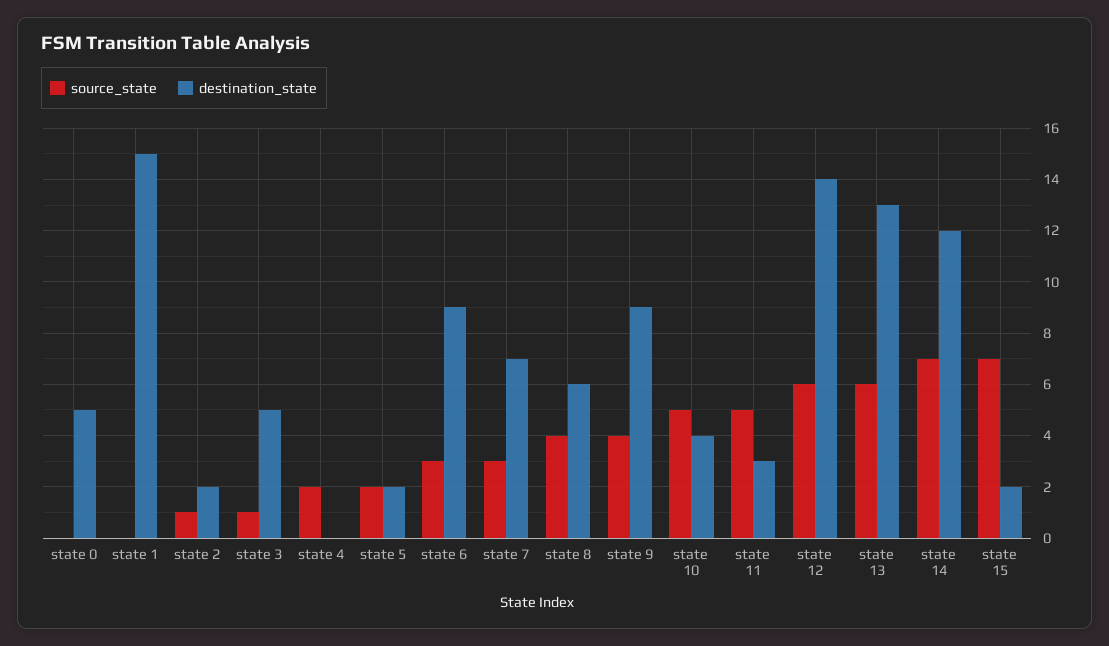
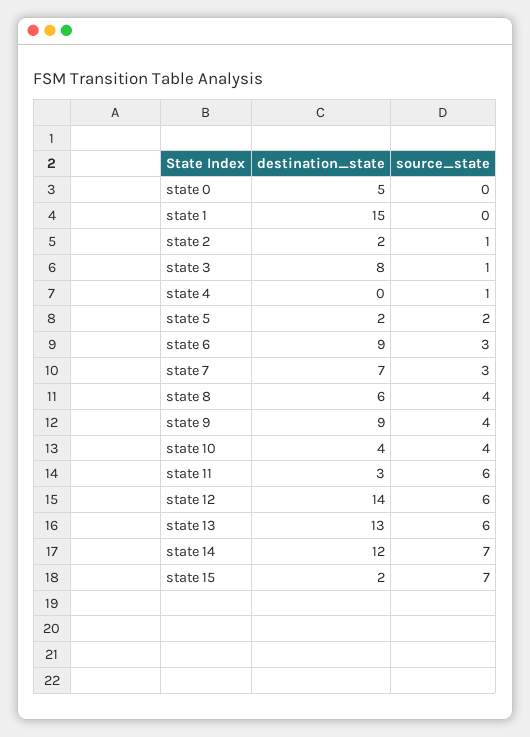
destination_state, state 3: 5 -> 8
source_state, state 4: 2 -> 1
source_state, state 10: 5 -> 4
source_state, state 11: 5 -> 6

